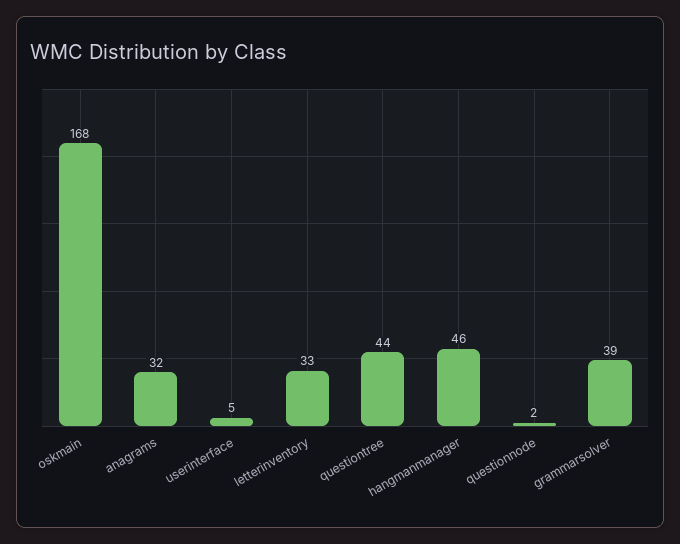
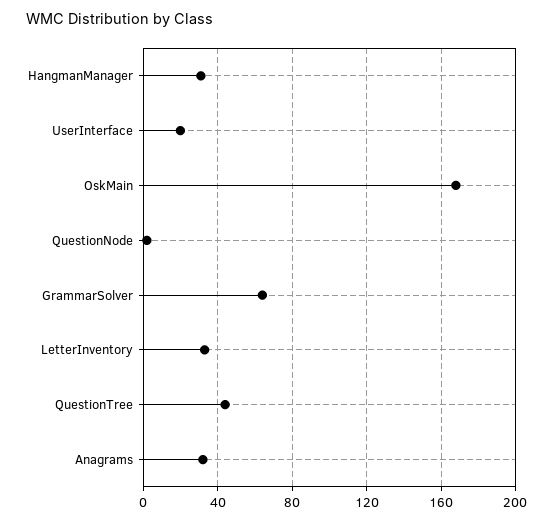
userinterface: 5 -> 20
hangmanmanager: 46 -> 30
grammarsolver: 39 -> 65

